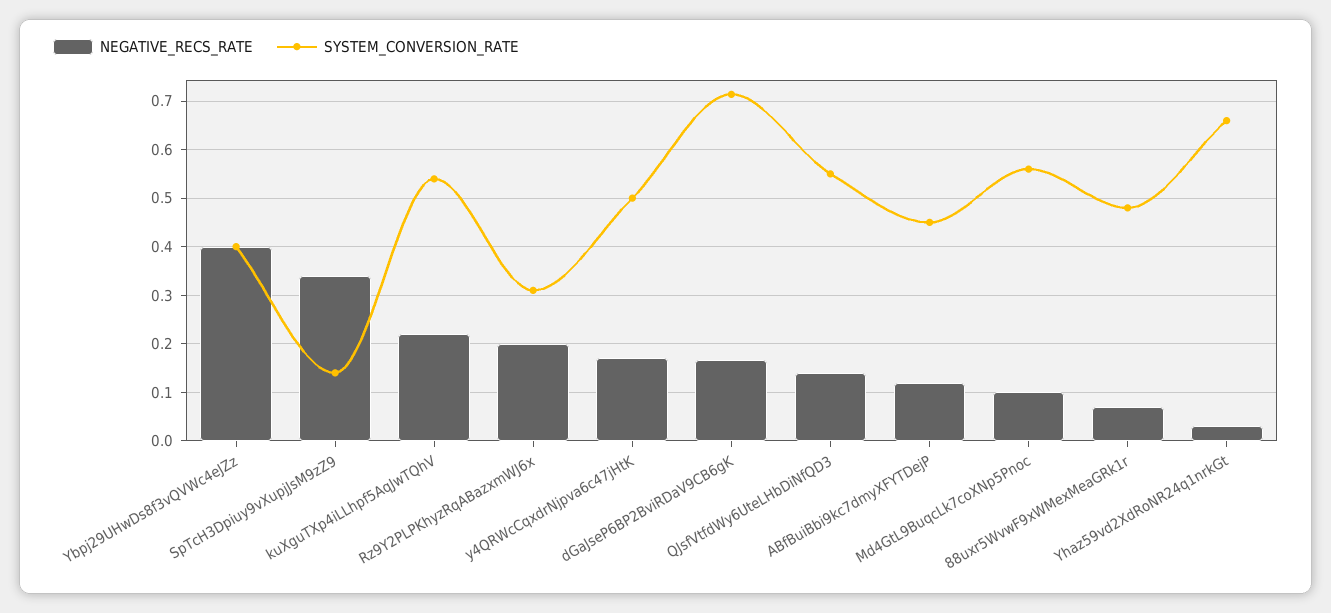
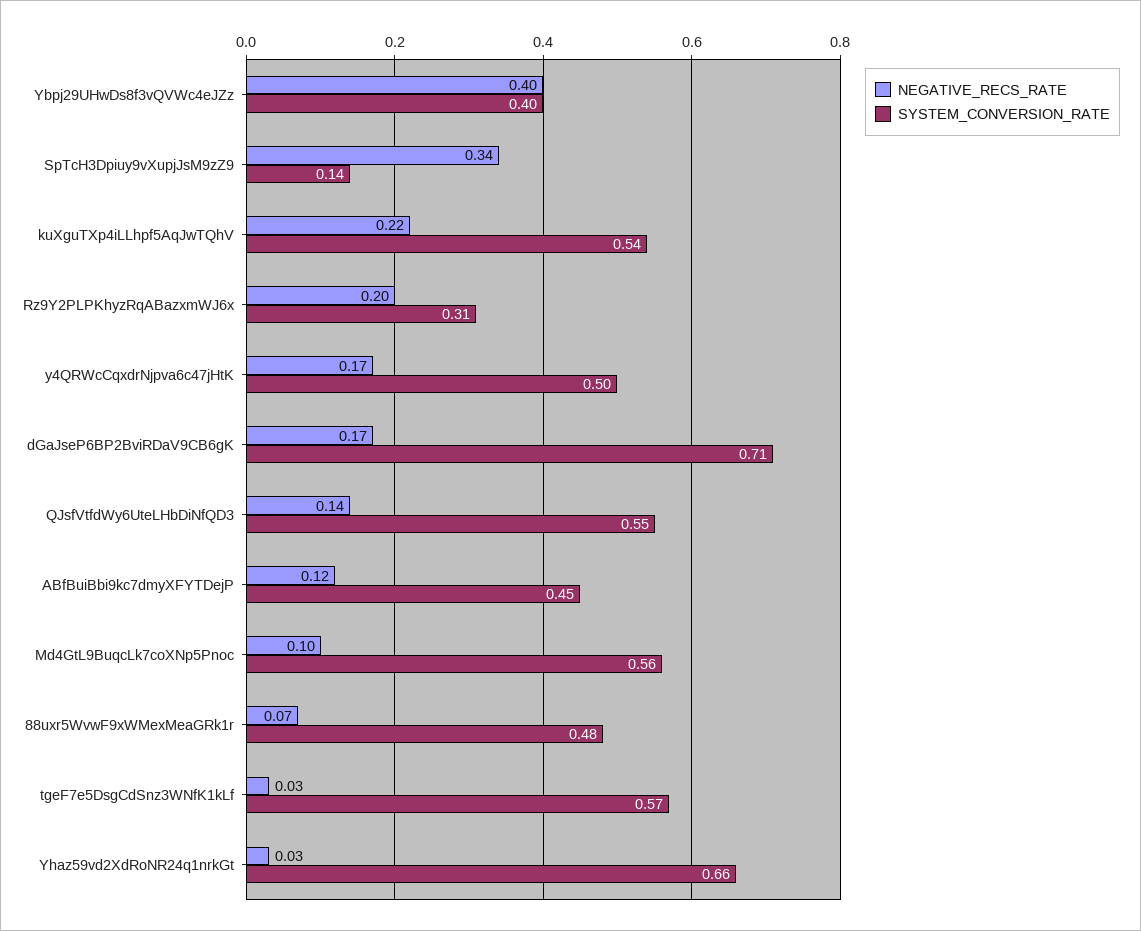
NEGATIVE_RECS_RATE, tgeF7e5DsgCdSnz3WNfK1kLf: none -> 0.03
SYSTEM_CONVERSION_RATE, tgeF7e5DsgCdSnz3WNfK1kLf: none -> 0.57

